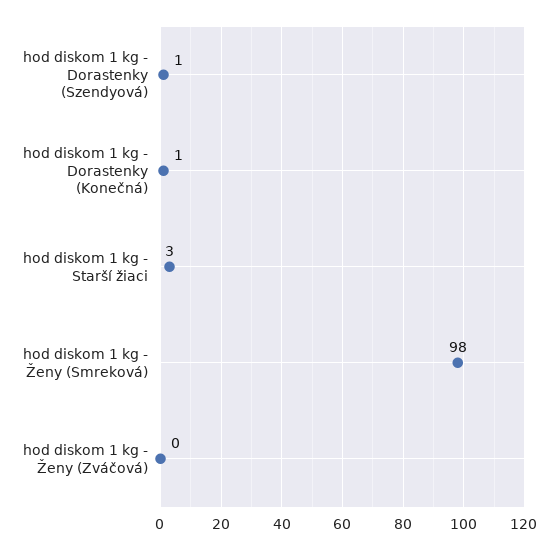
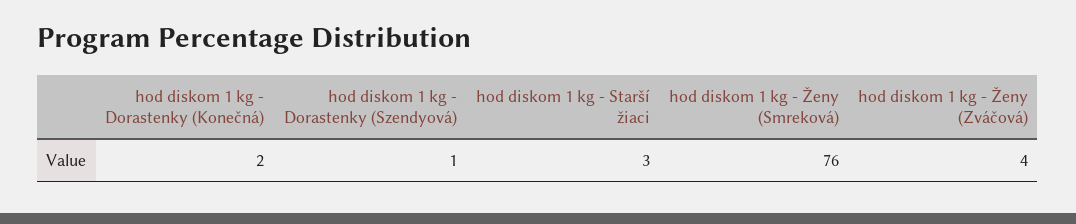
hod diskom 1 kg - Dorastenky (Konečná): 1 -> 2
hod diskom 1 kg - Ženy (Smreková): 98 -> 76
hod diskom 1 kg - Ženy (Zváčová): 0 -> 4

